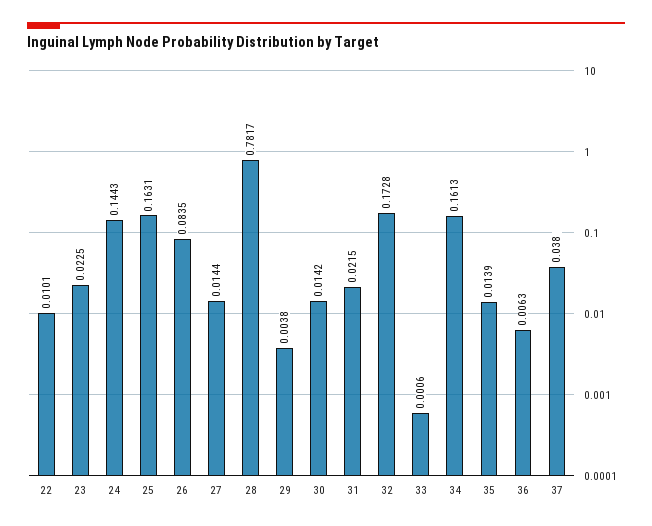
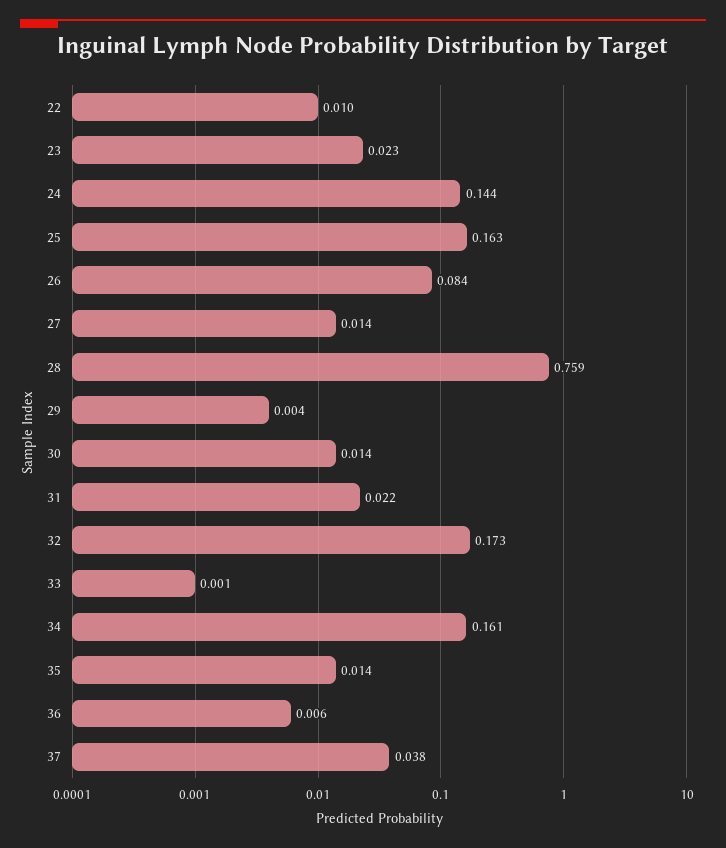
28: 0.7817 -> 0.759

